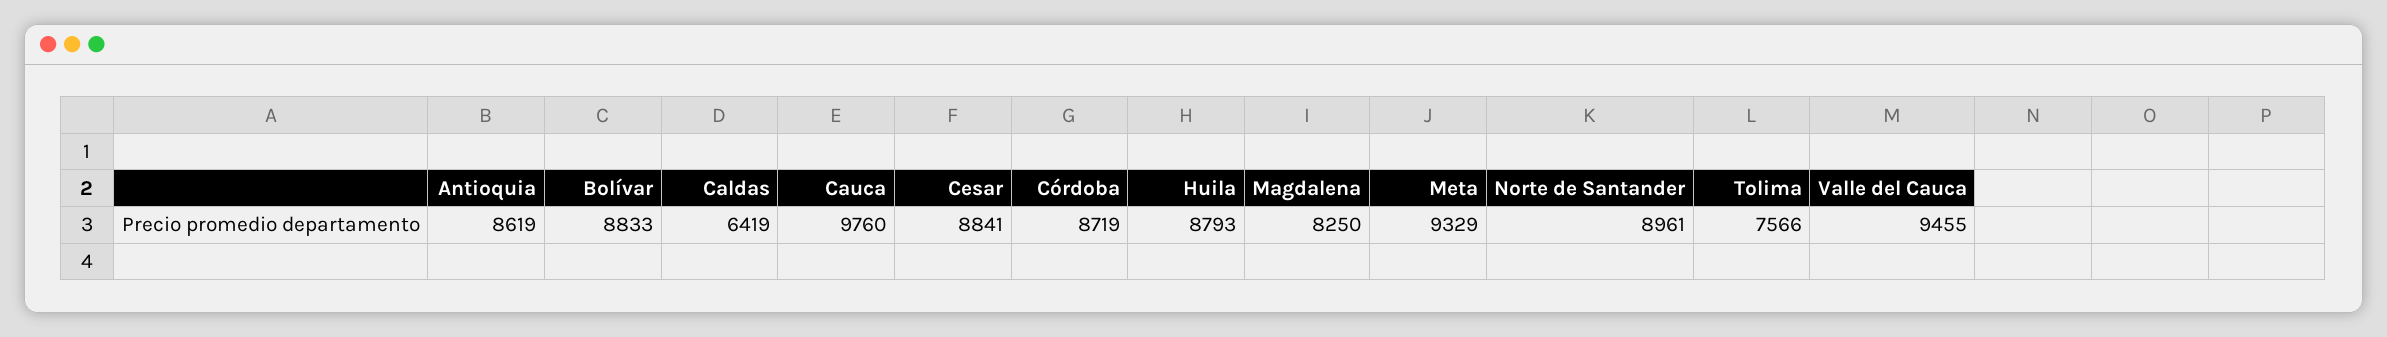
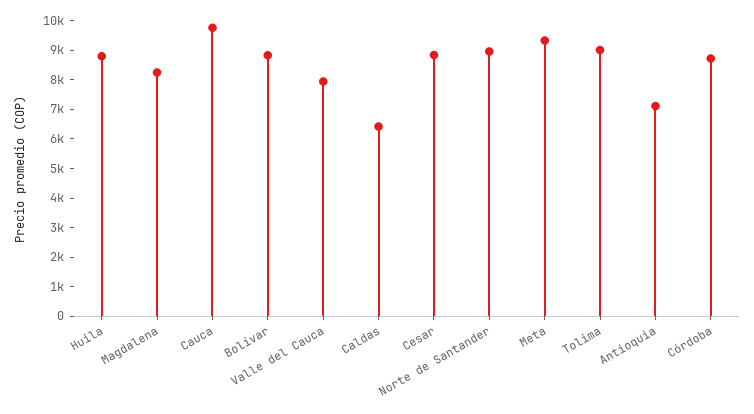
Antioquia: 8619 -> 7000
Tolima: 7566 -> 9000
Valle del Cauca: 9455 -> 8000

